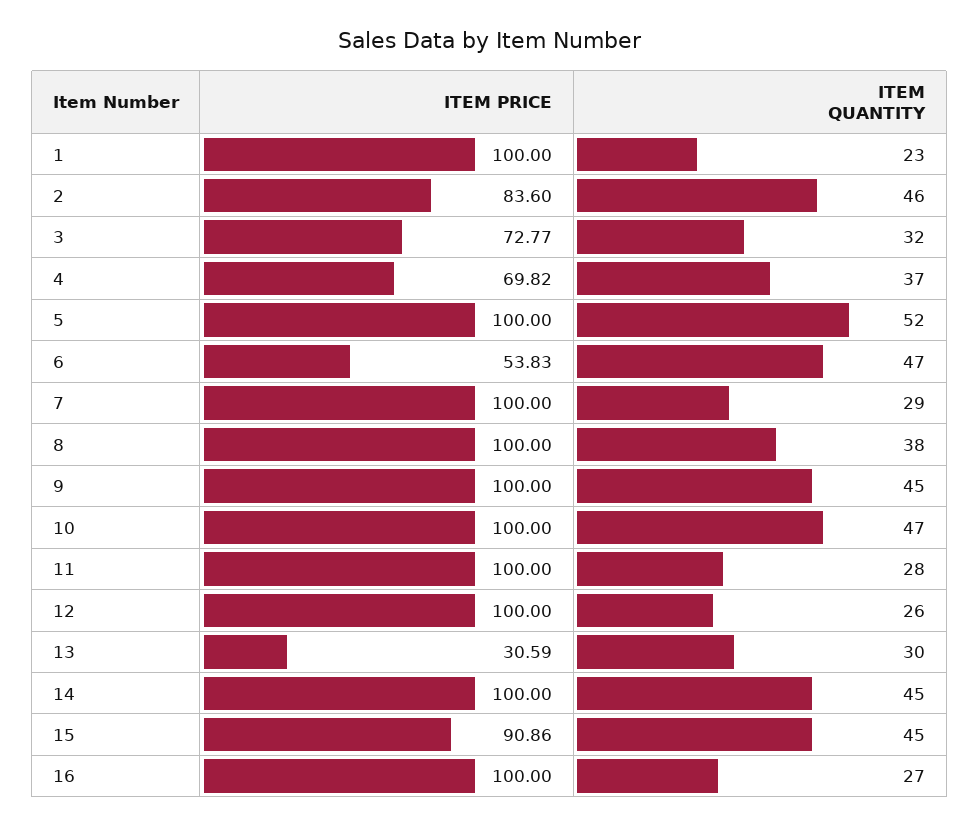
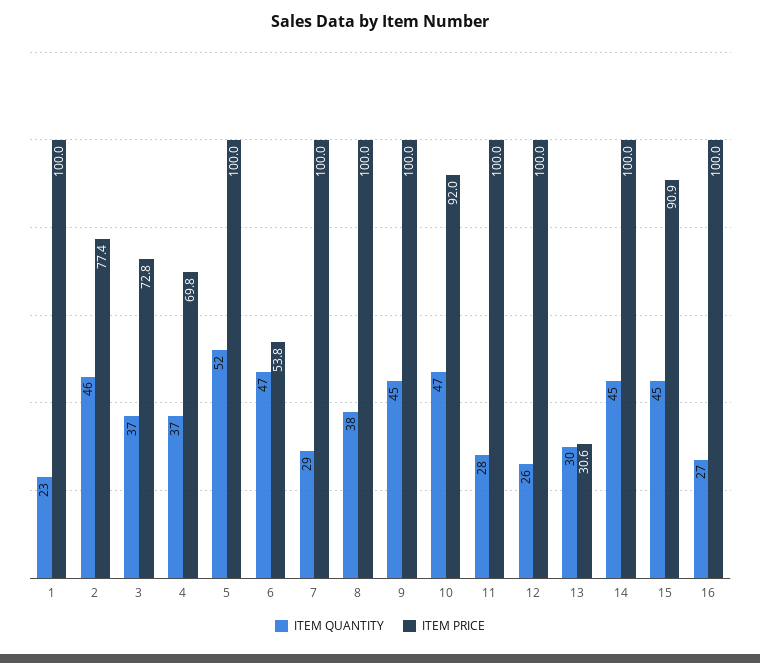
ITEM PRICE, 2: 83.6 -> 77.4
ITEM QUANTITY, 3: 32 -> 37
ITEM PRICE, 10: 100 -> 92

